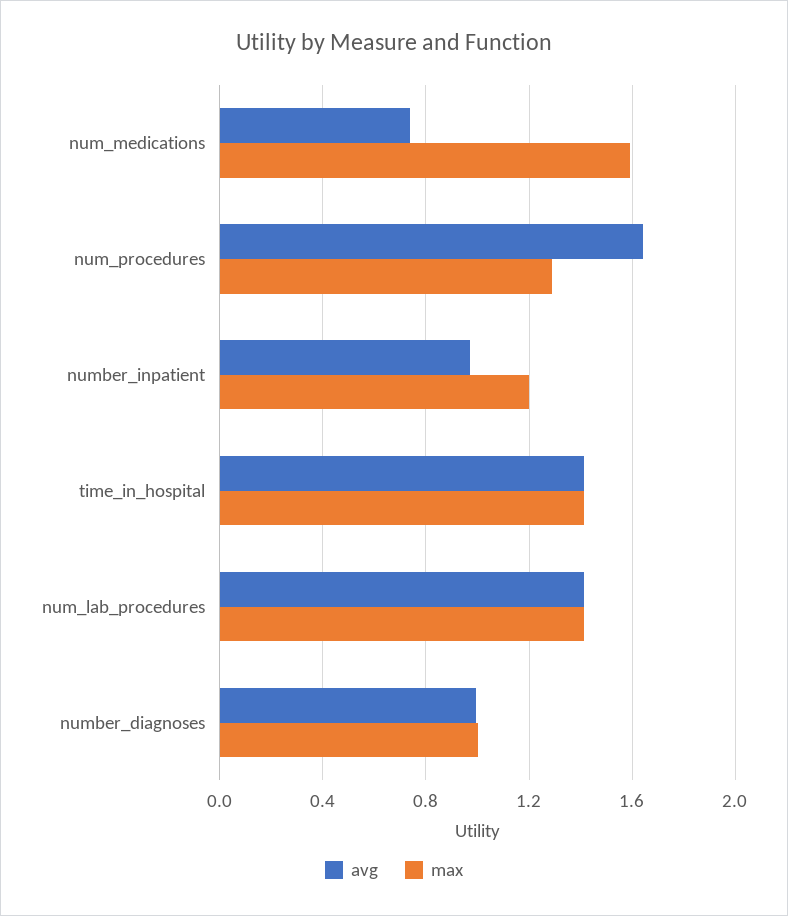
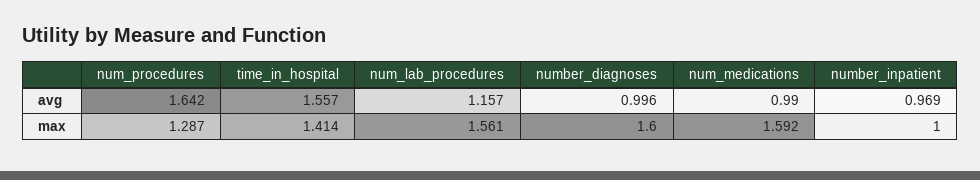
avg, num_medications: 0.75 -> 0.99
max, number_inpatient: 1.2 -> 1
avg, time_in_hospital: 1.4 -> 1.557
avg, num_lab_procedures: 1.4 -> 1.157
max, num_lab_procedures: 1.4 -> 1.561
max, number_diagnoses: 1 -> 1.6

